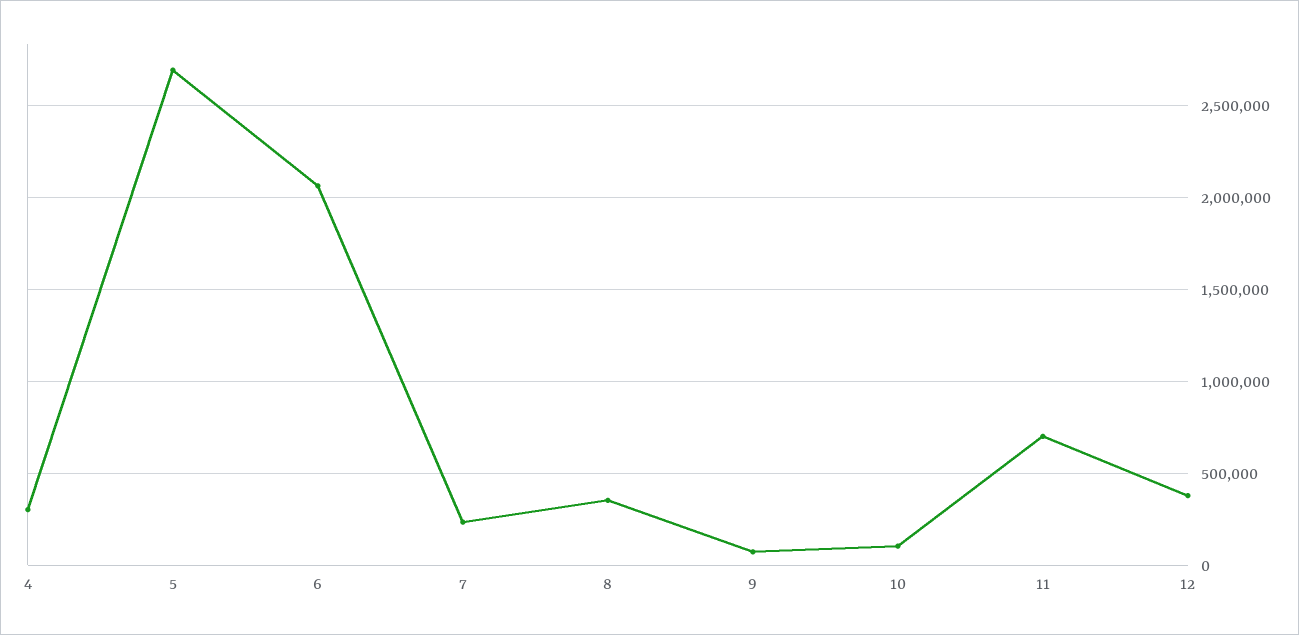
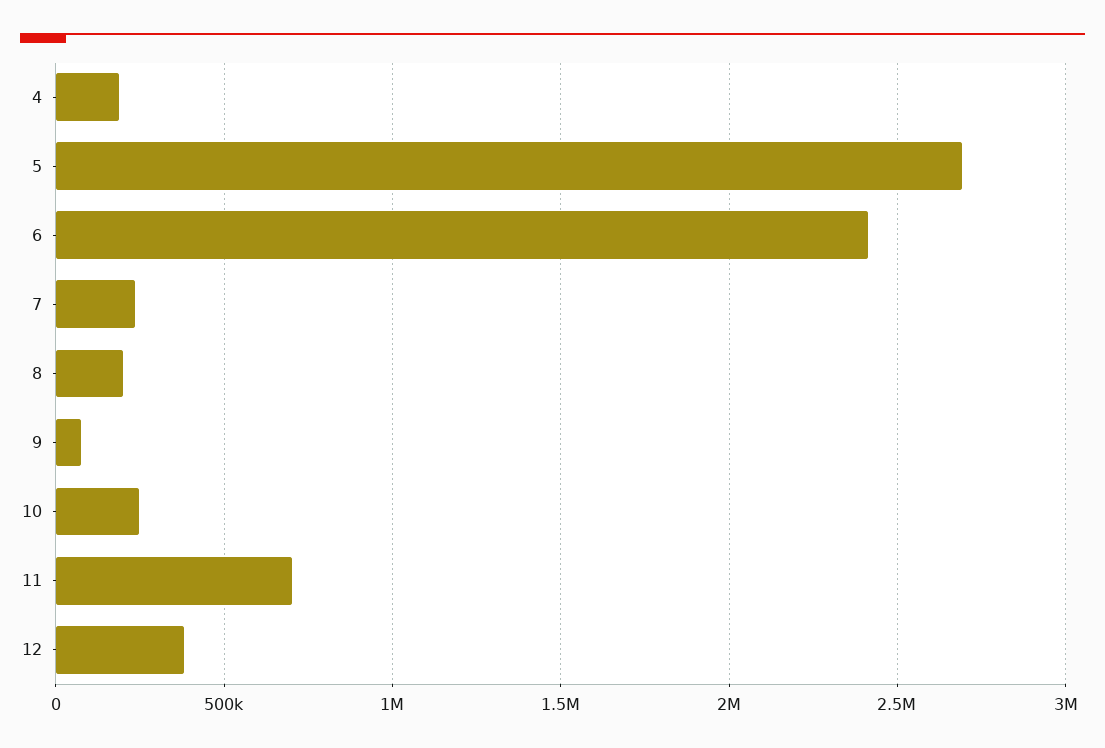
4: 300000 -> 200000
6: 2050000 -> 2400000
8: 350000 -> 200000
10: 100000 -> 250000

